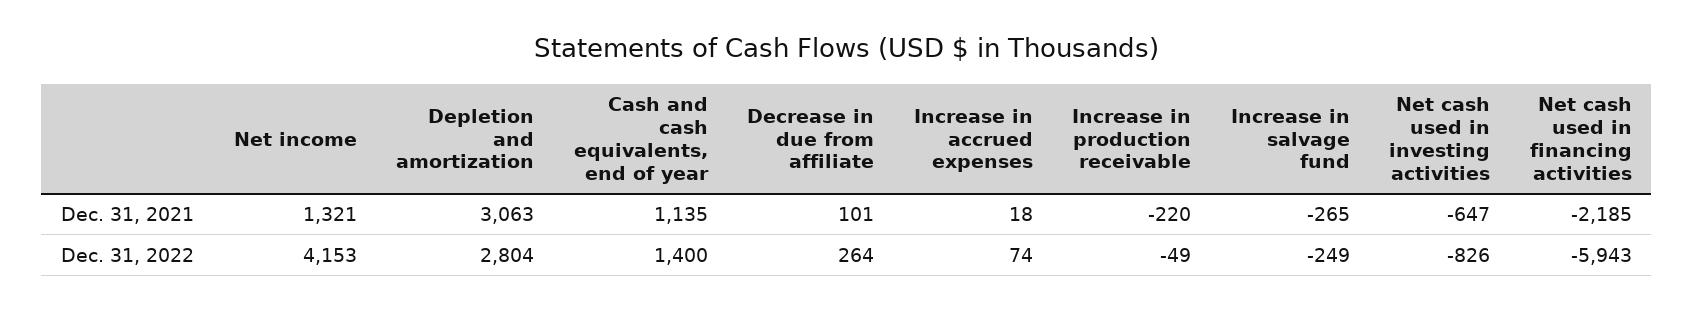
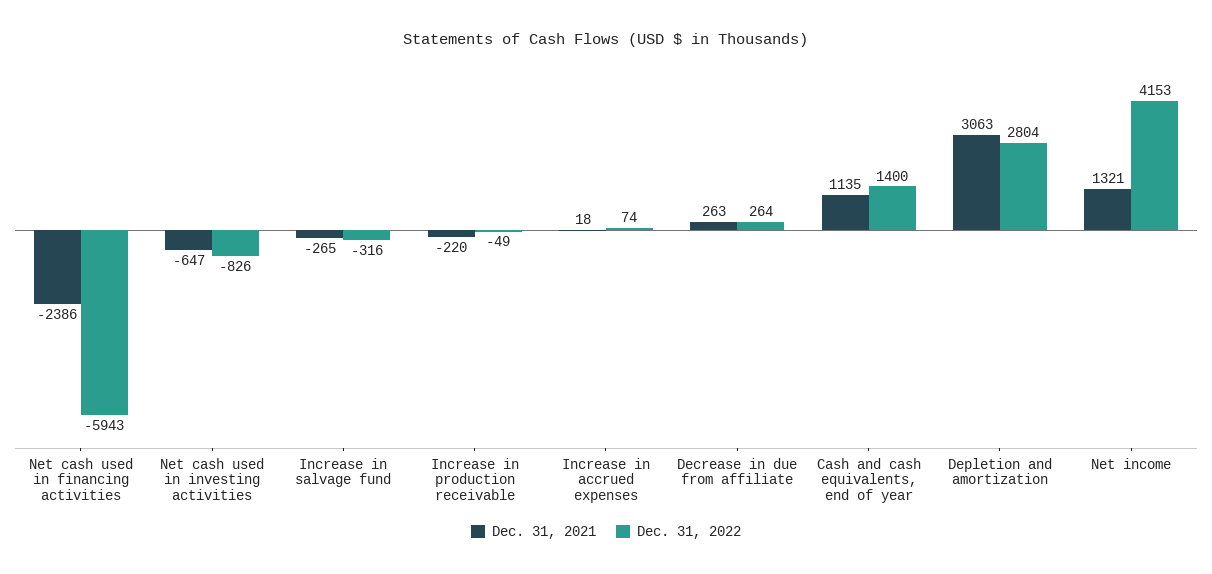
Dec. 31, 2021, Decrease in due from affiliate: 101 -> 263
Dec. 31, 2021, Net cash used in financing activities: -2185 -> -2386
Dec. 31, 2022, Increase in salvage fund: -249 -> -316

